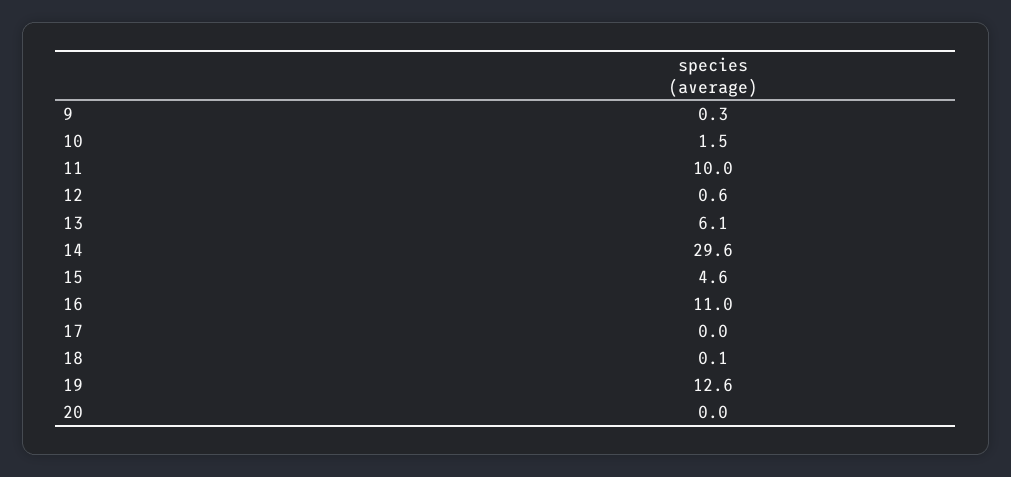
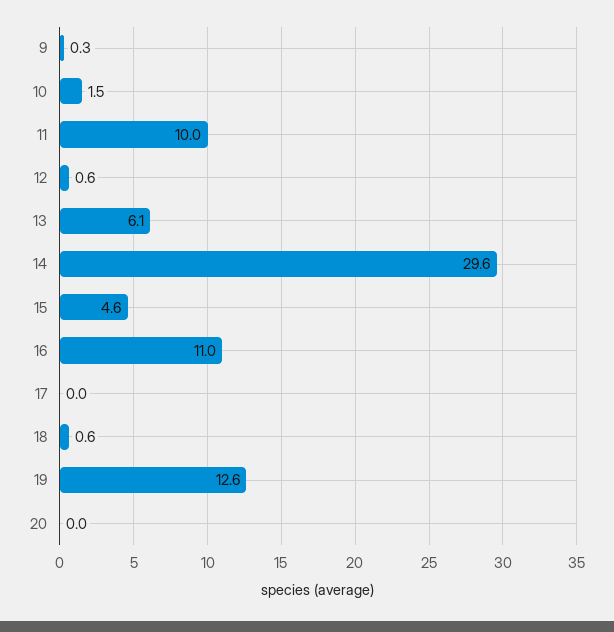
18: 0.1 -> 0.6

